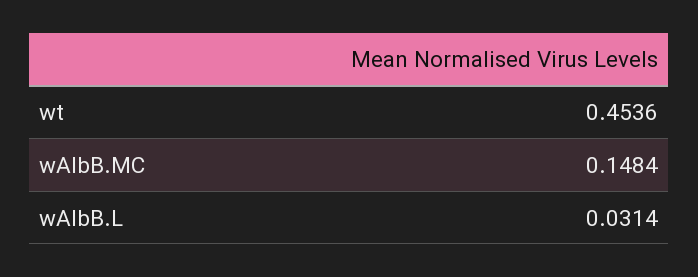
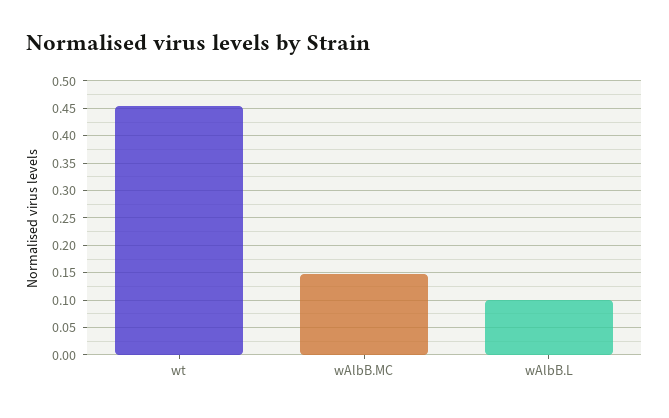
wAlbB.L: 0.0314 -> 0.1

